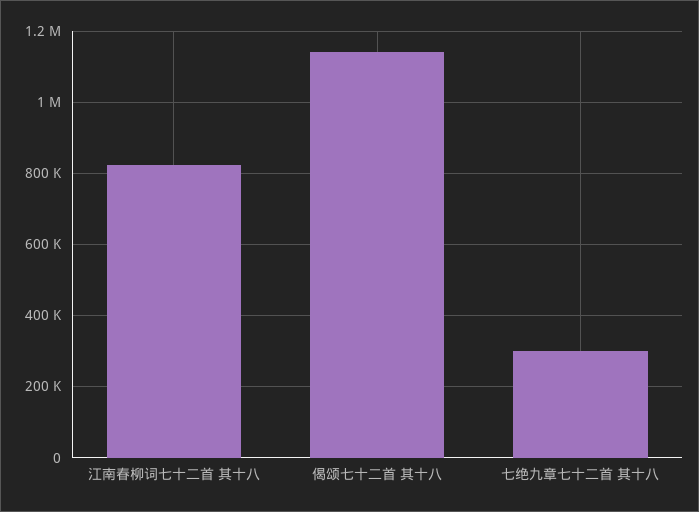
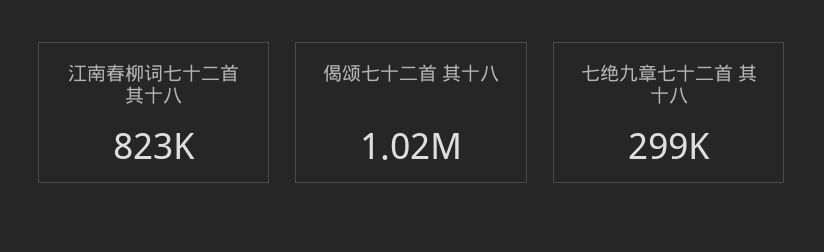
偈颂七十二首 其十八: 1140000 -> 1020000

